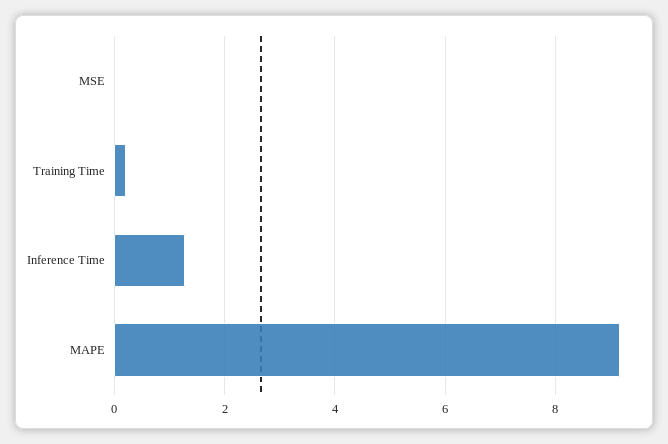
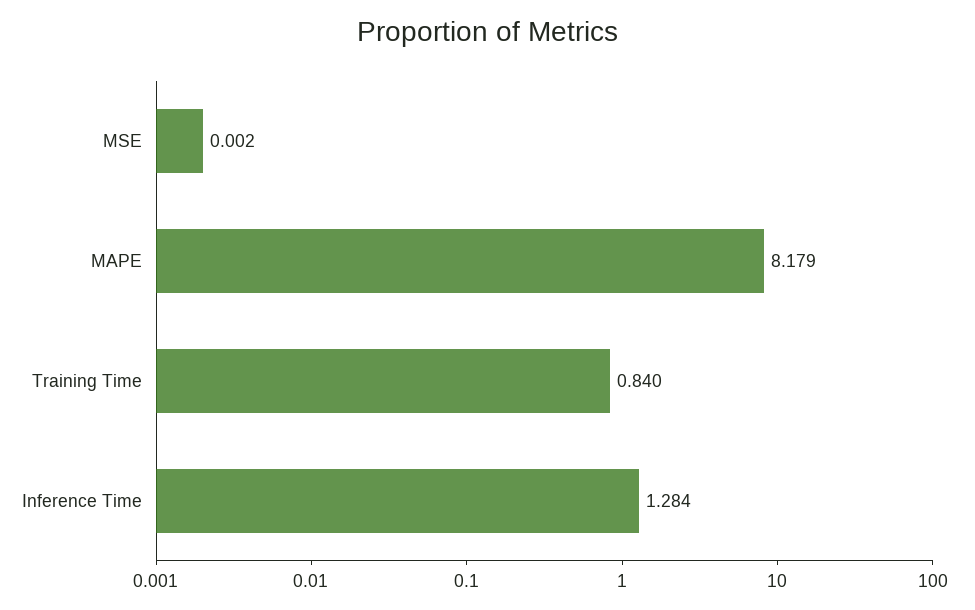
Training Time: 0.2 -> 0.84
MAPE: 9.2 -> 8.179

